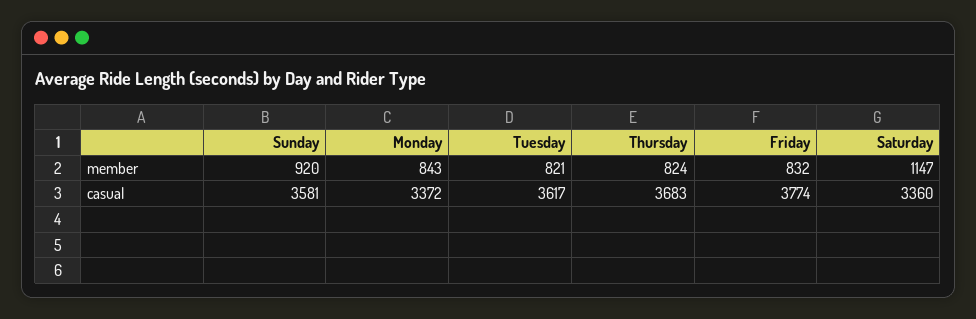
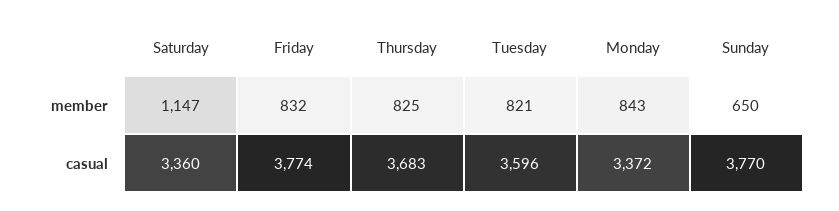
Sunday, member: 920 -> 650
Thursday, member: 824 -> 825
Sunday, casual: 3581 -> 3770
Tuesday, casual: 3617 -> 3596

